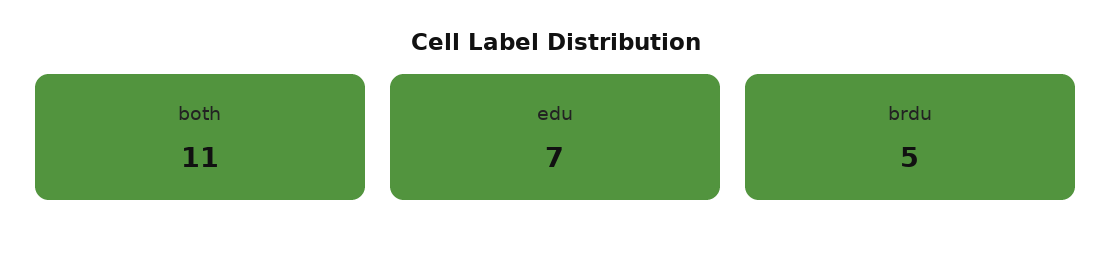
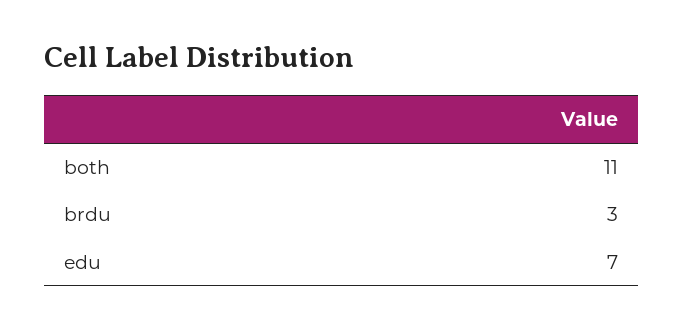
brdu: 5 -> 3

